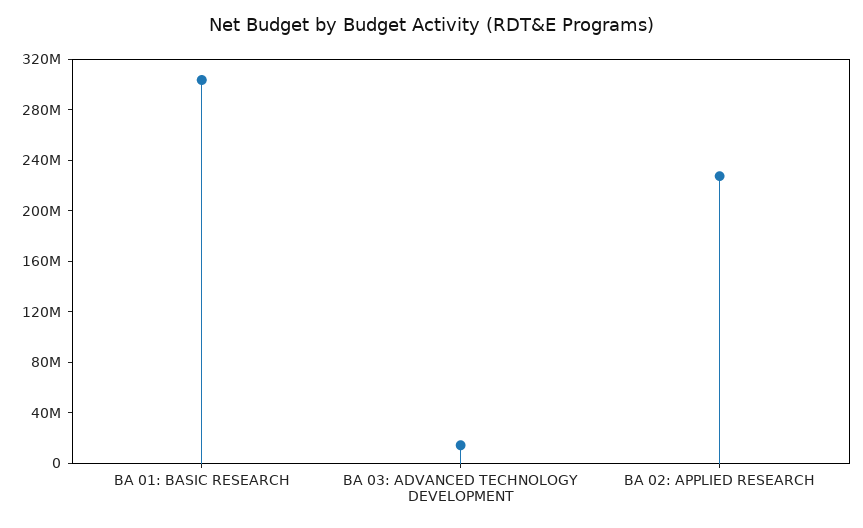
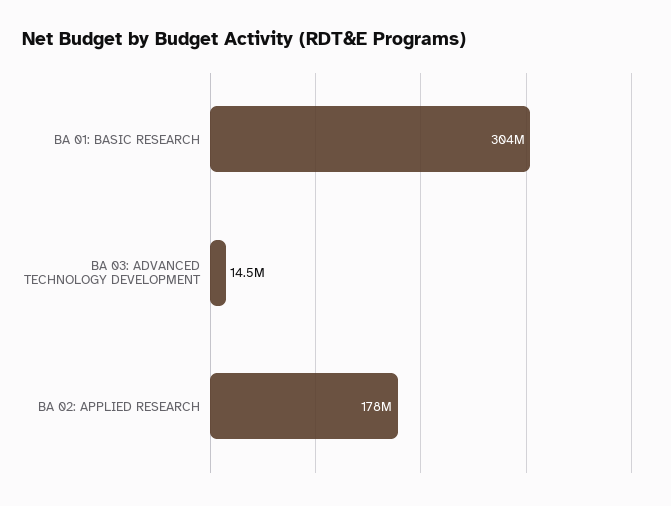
BA 02: APPLIED RESEARCH: 230000000 -> 178000000

